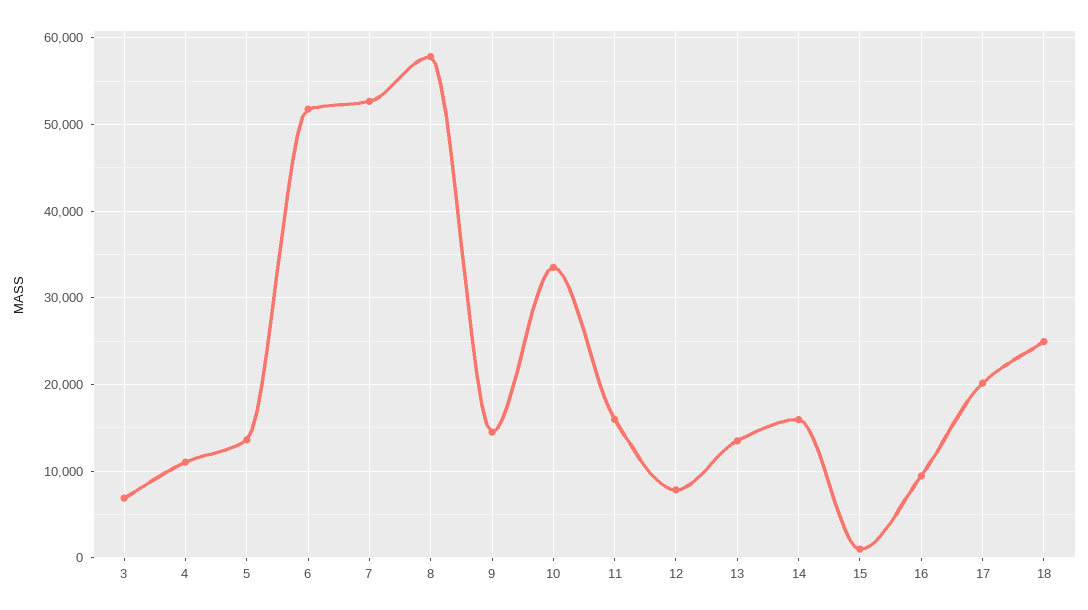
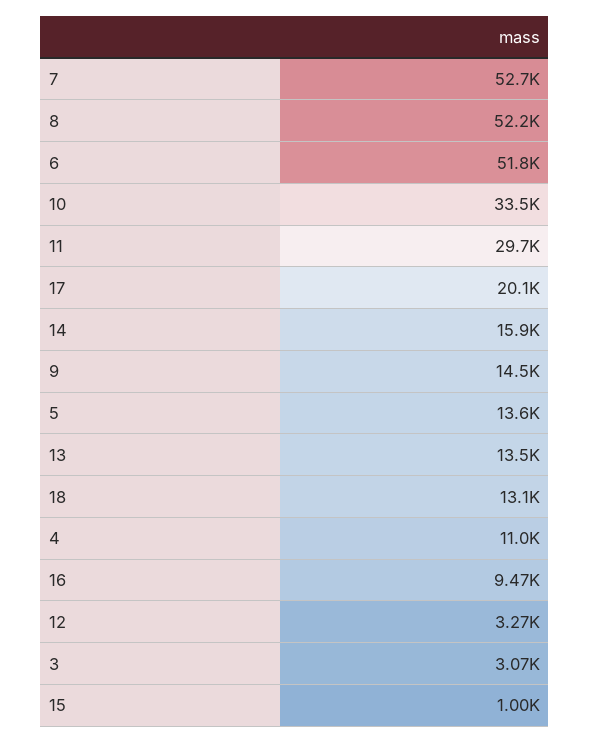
3: 7000 -> 3070
8: 58000 -> 52200
11: 16000 -> 29700
12: 8000 -> 3270
18: 25000 -> 13100

